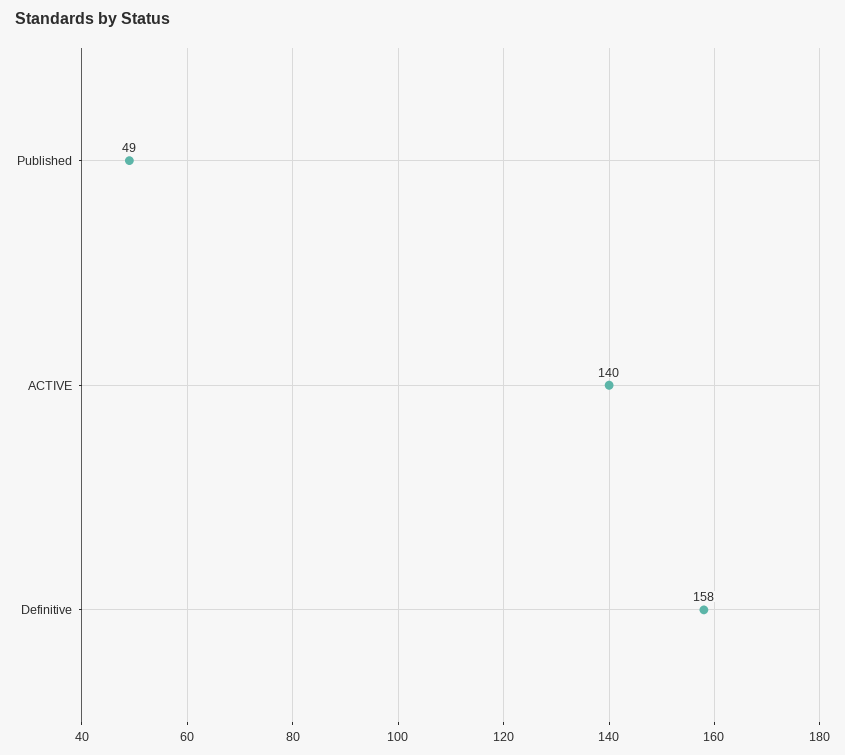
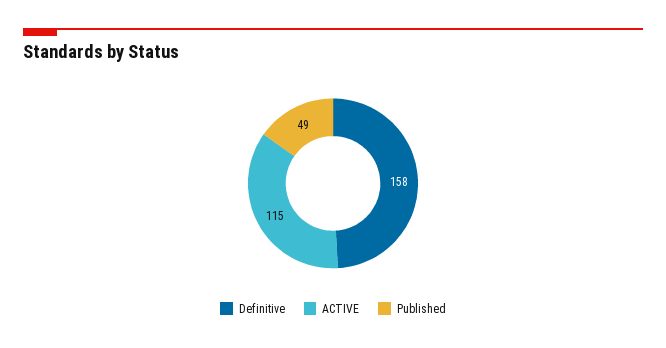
ACTIVE: 140 -> 115

